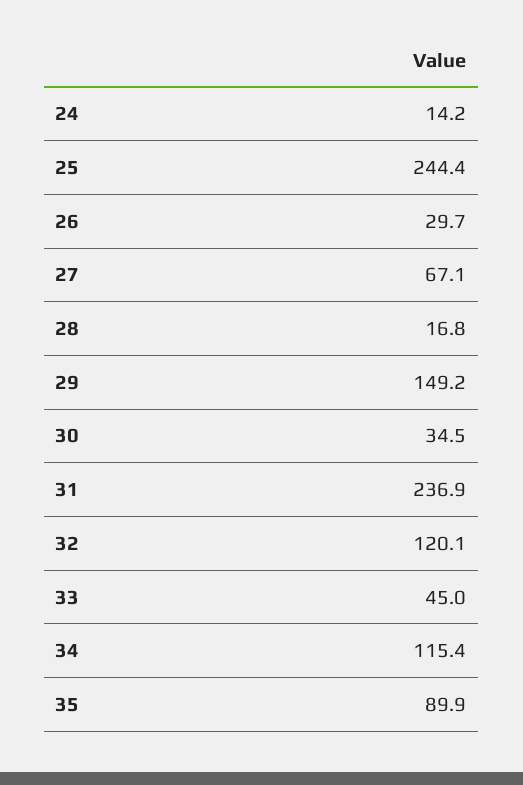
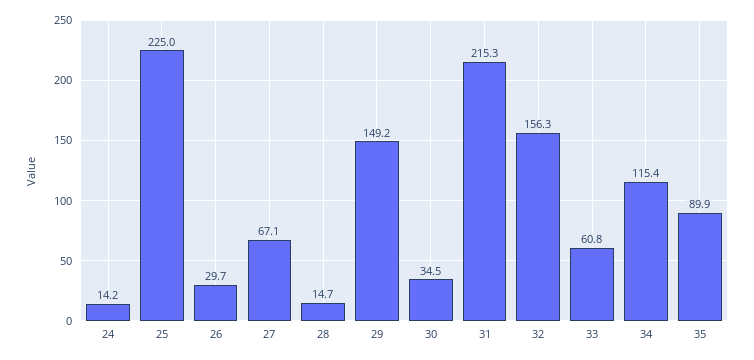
25: 244.4 -> 225
28: 16.8 -> 14.7
31: 236.9 -> 215.3
32: 120.1 -> 156.3
33: 45 -> 60.8

